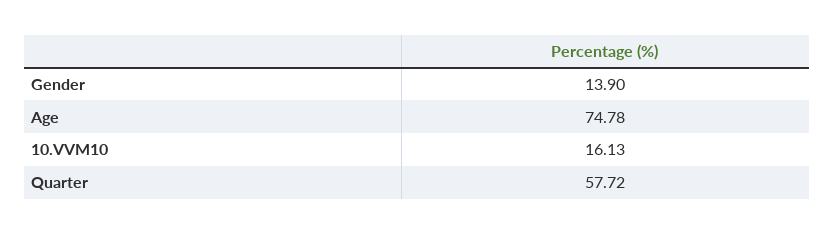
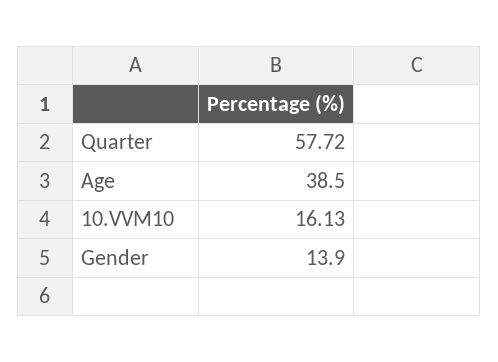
Age: 74.78 -> 38.5

